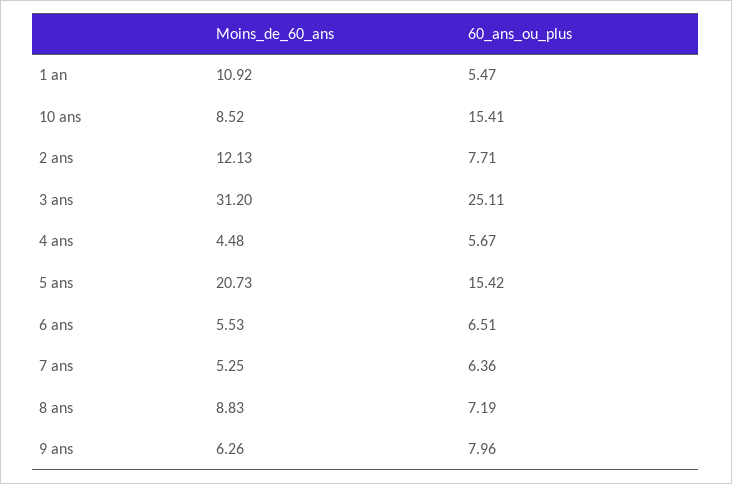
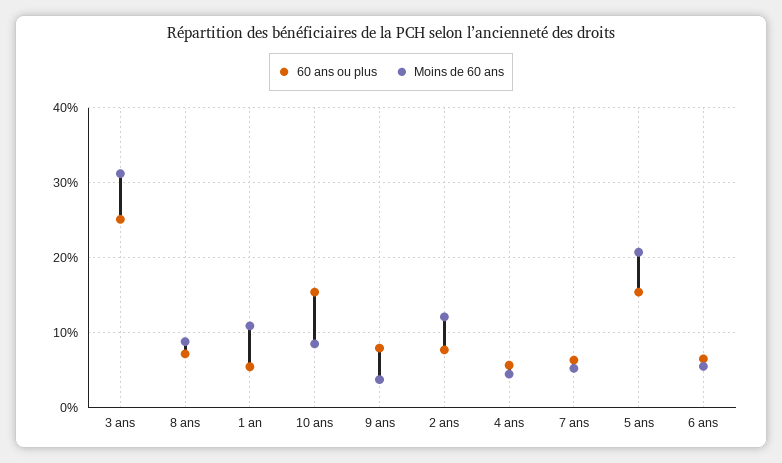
Moins_de_60_ans, 9 ans: 6.26 -> 4

